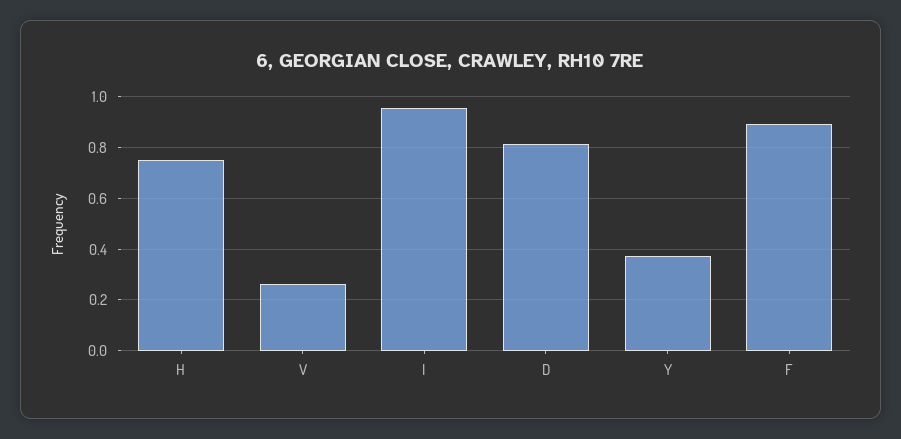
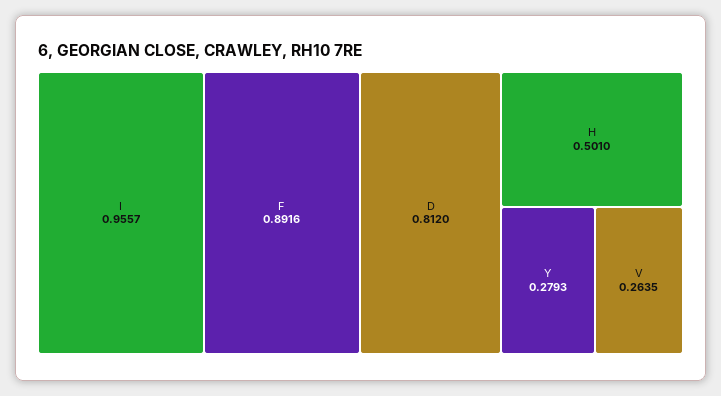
H: 0.75 -> 0.501
Y: 0.375 -> 0.2793

